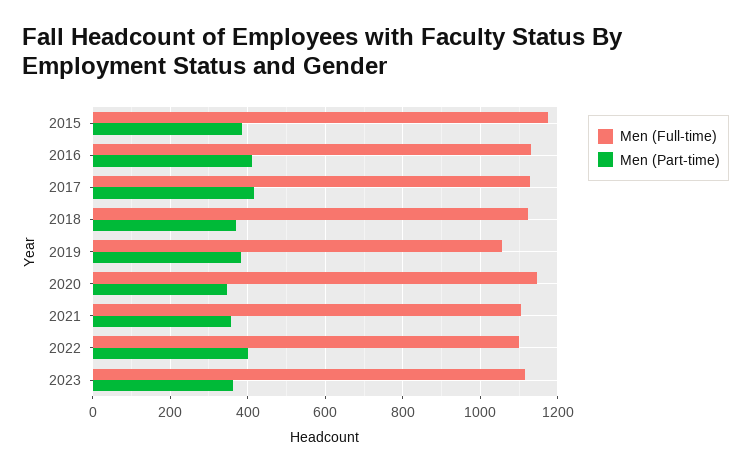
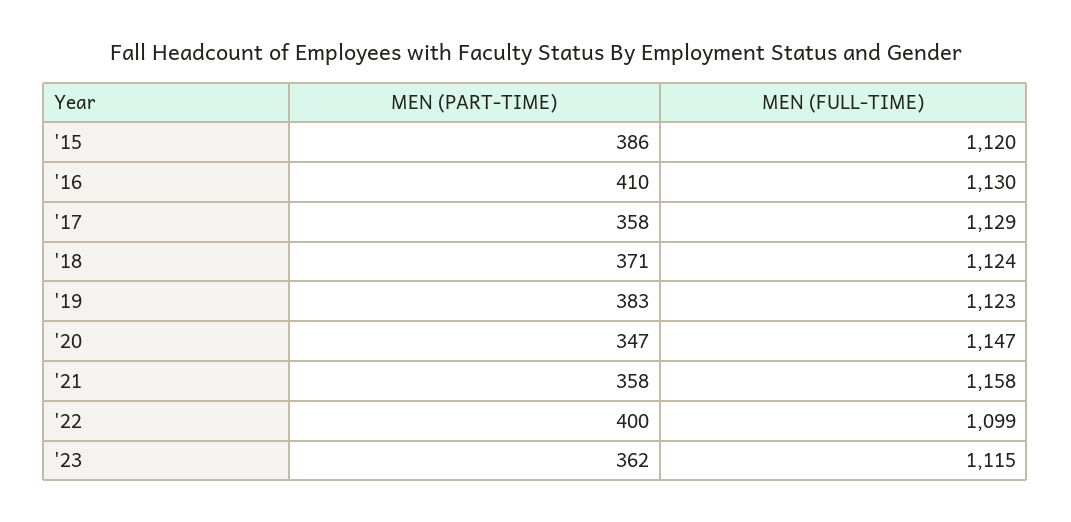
Men (Full-time), 2015: 1180 -> 1120
Men (Part-time), 2017: 420 -> 358
Men (Full-time), 2019: 1060 -> 1123
Men (Full-time), 2021: 1100 -> 1158

